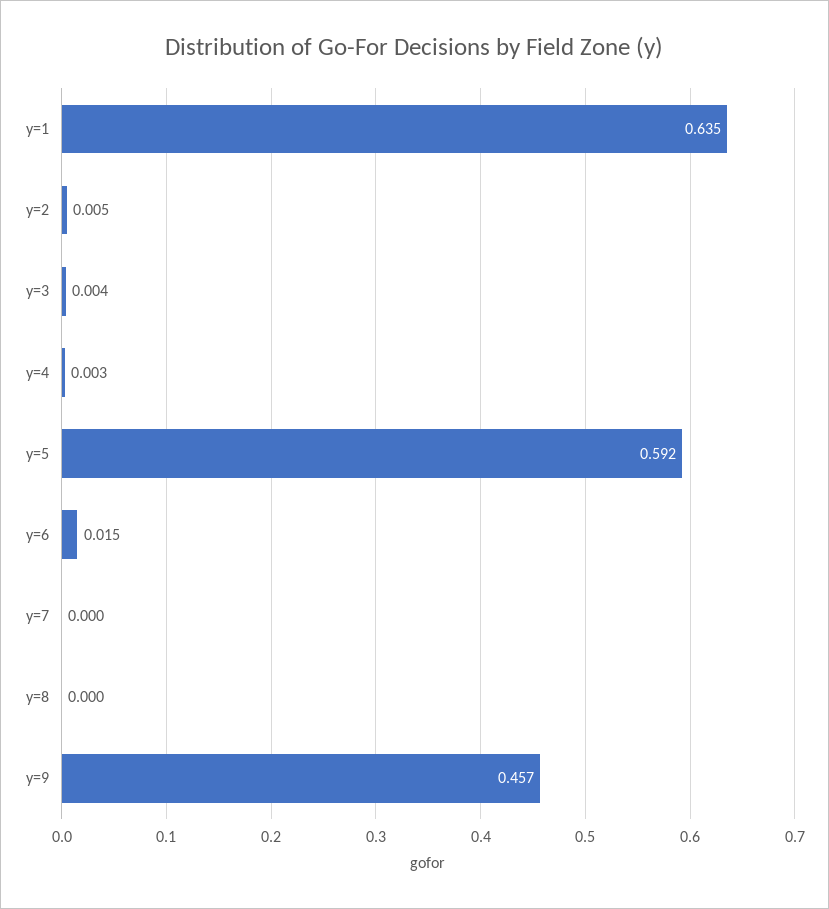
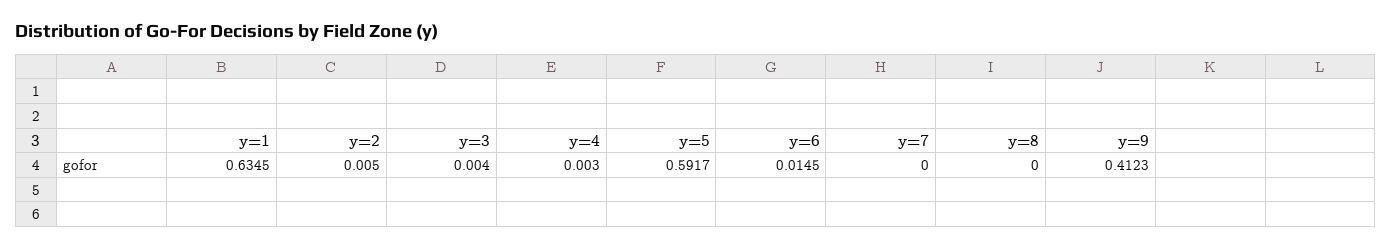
y=9: 0.457 -> 0.4123

